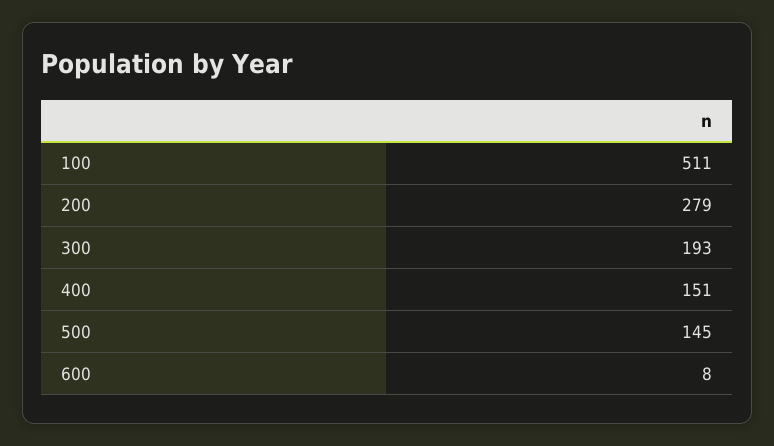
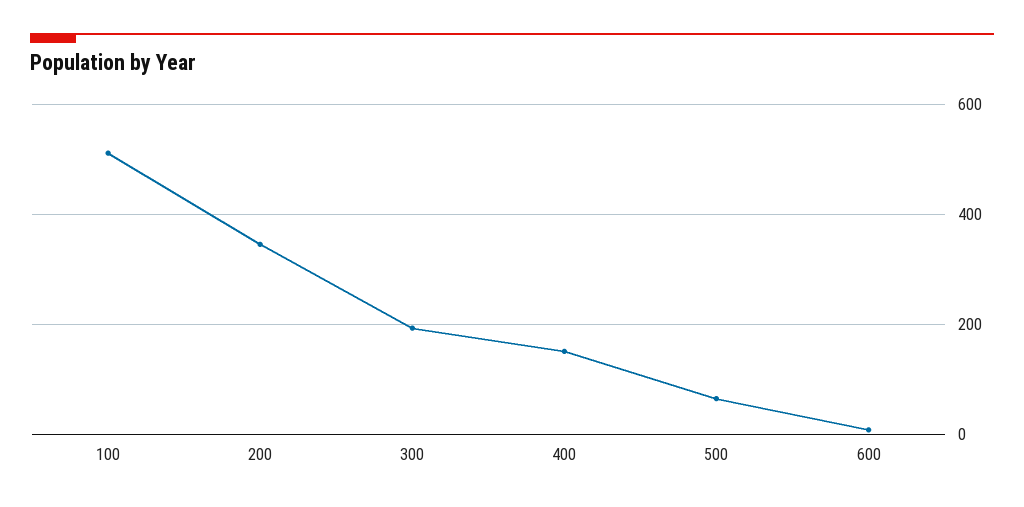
200: 279 -> 340
500: 145 -> 60

